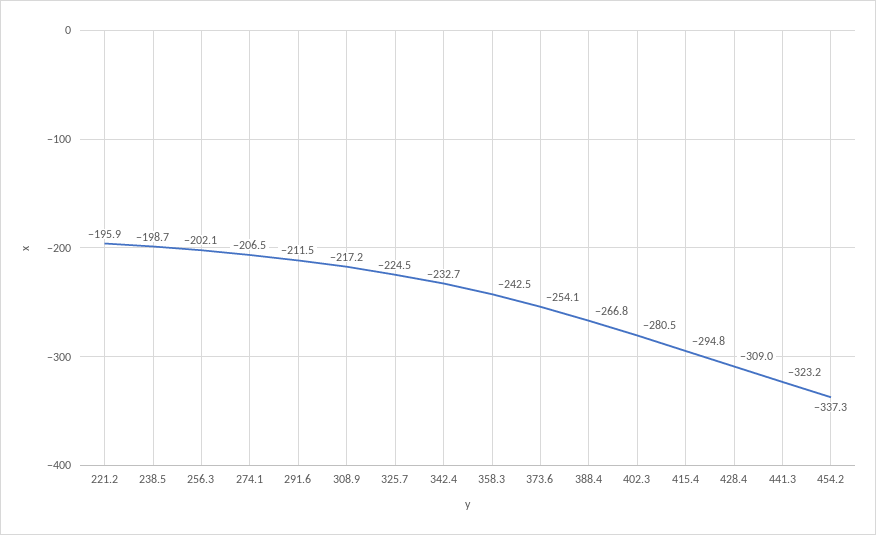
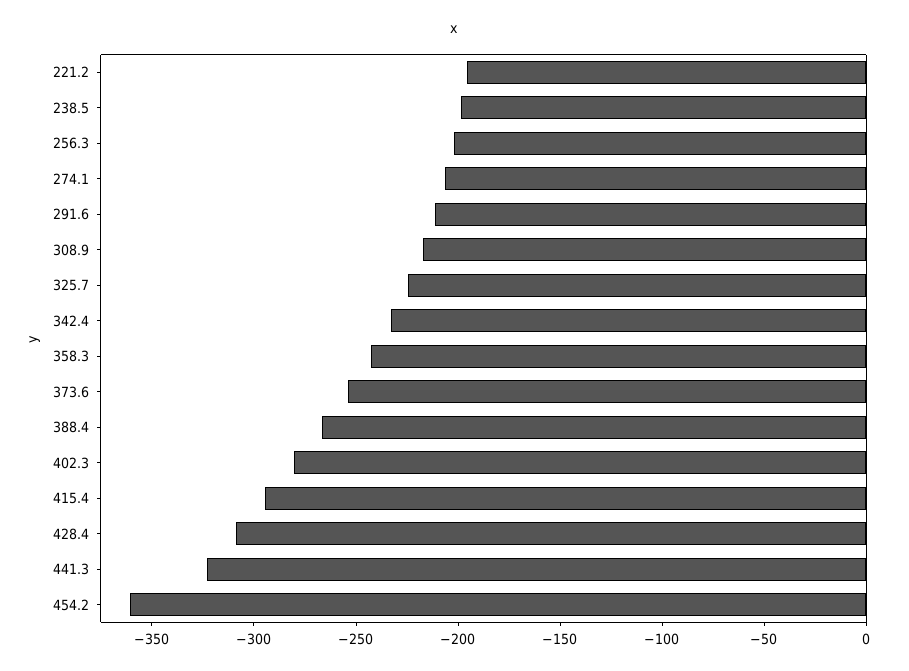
454.2: -337.3 -> -360

